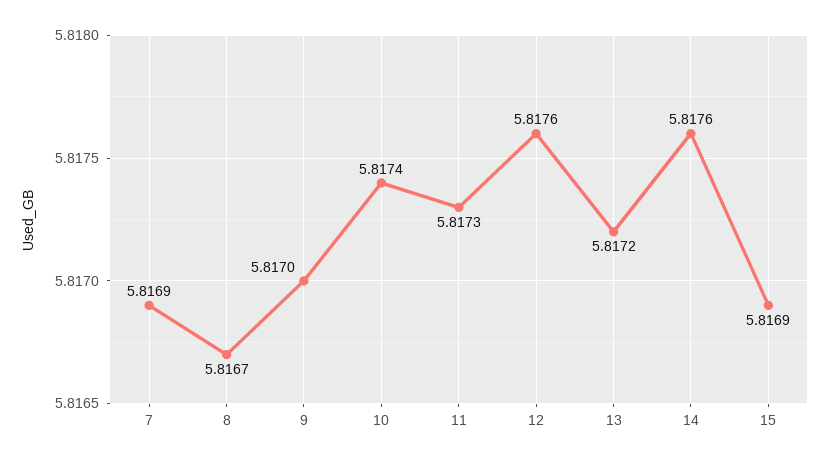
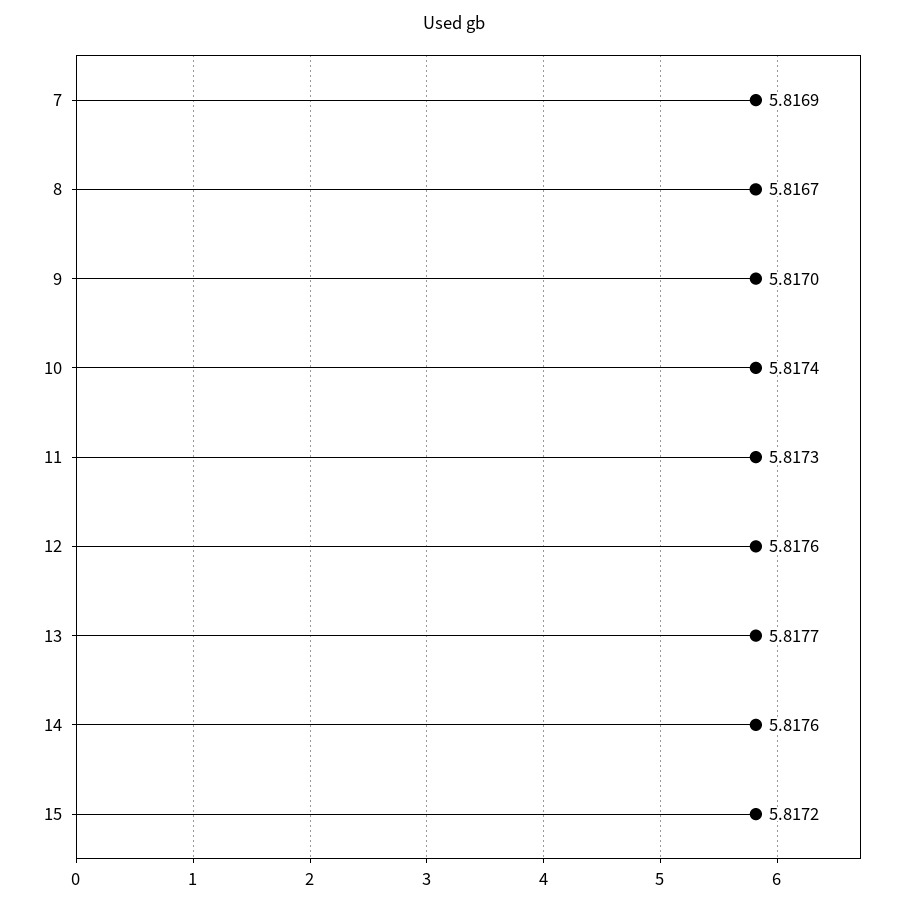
13: 5.8172 -> 5.8177
15: 5.8169 -> 5.8172

